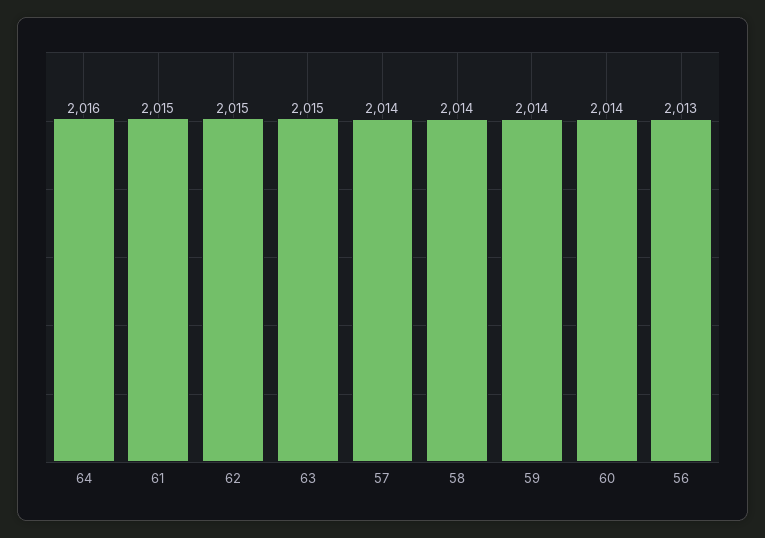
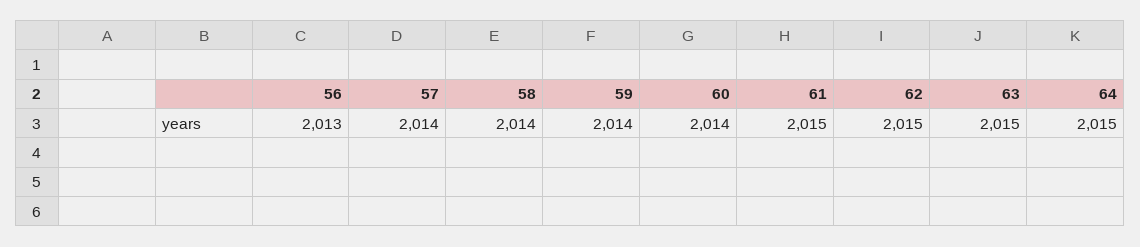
64: 2016 -> 2015

